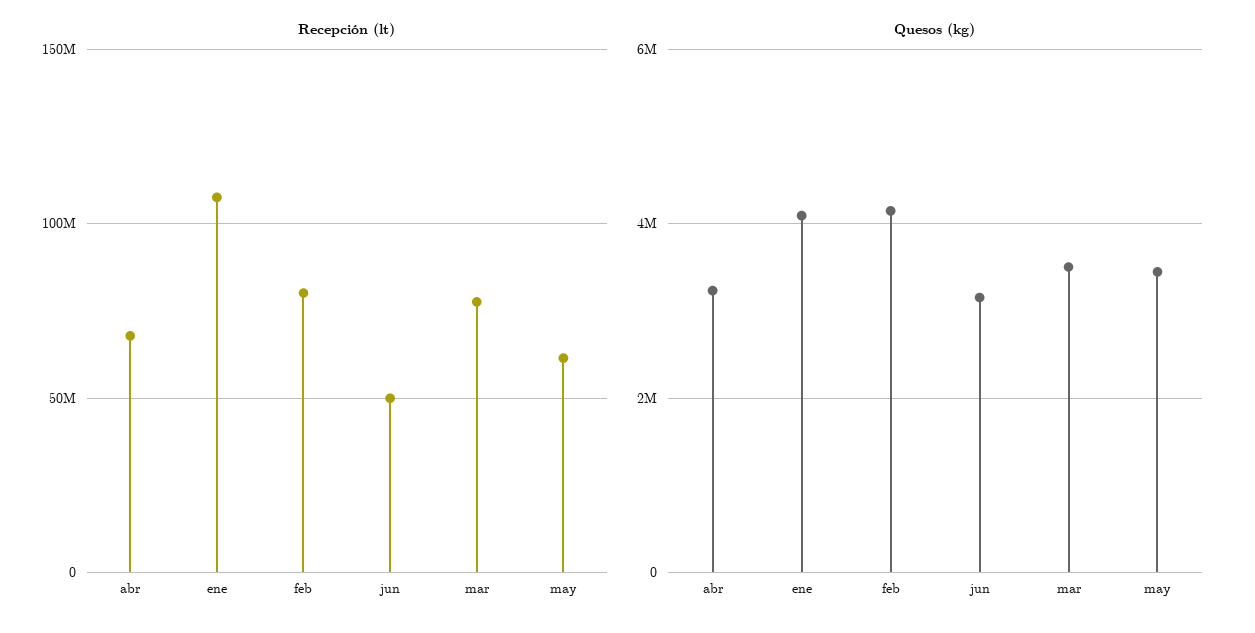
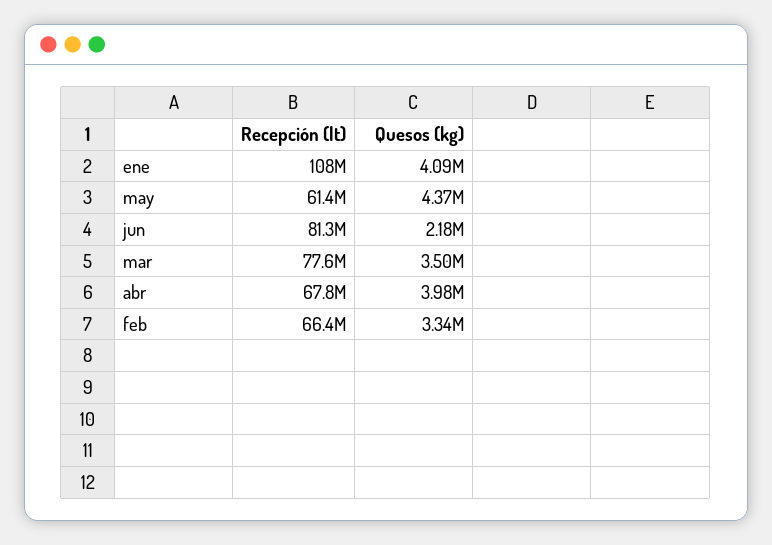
Recepción (lt), feb: 80000000 -> 66400000
Recepción (lt), jun: 50000000 -> 81300000
Quesos (kg), abr: 3200000 -> 3980000
Quesos (kg), feb: 4200000 -> 3340000
Quesos (kg), jun: 3200000 -> 2180000
Quesos (kg), may: 3400000 -> 4370000

